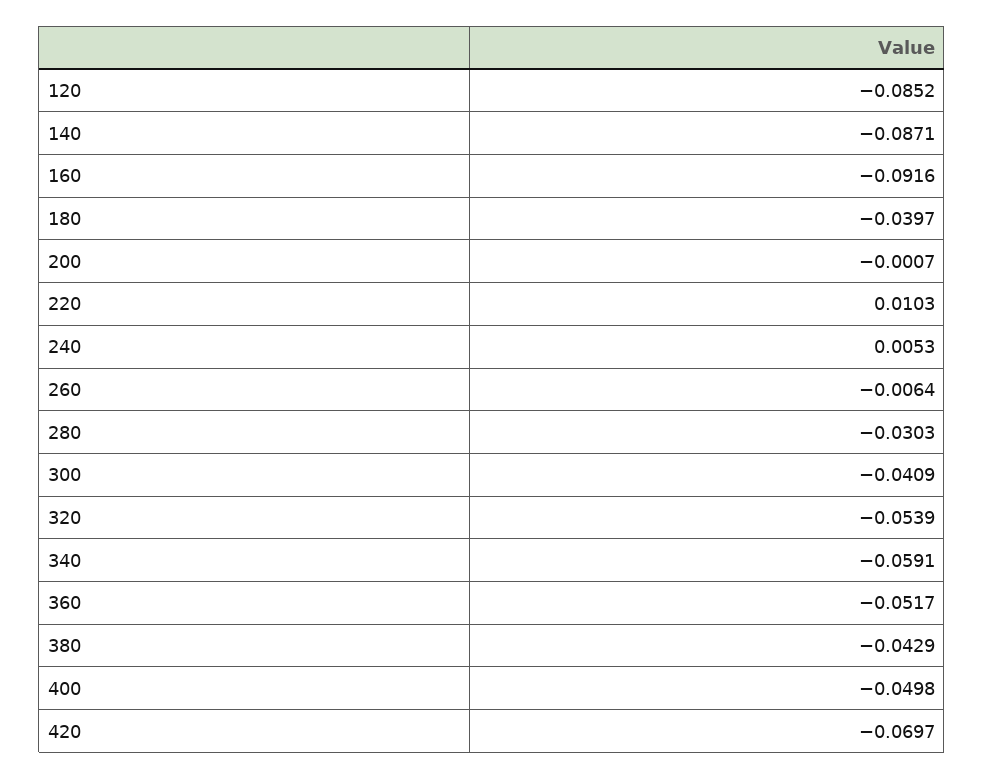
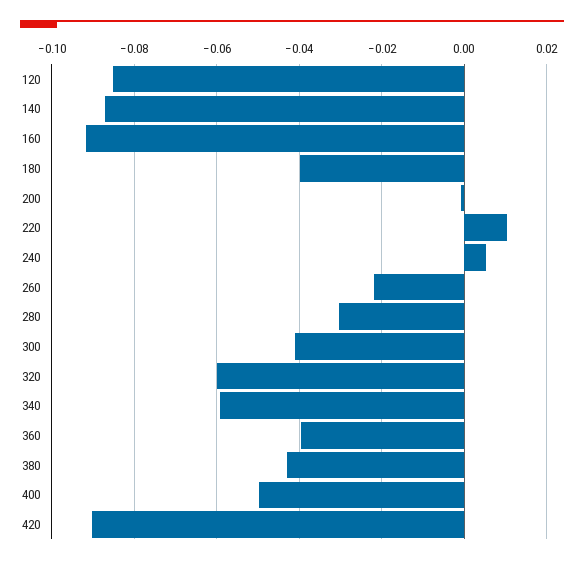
260: -0.0064 -> -0.022
320: -0.0539 -> -0.06
360: -0.0517 -> -0.04
420: -0.0697 -> -0.09

